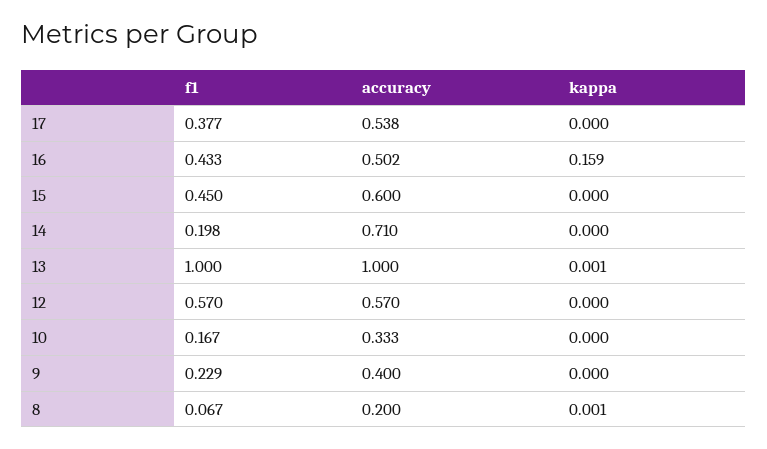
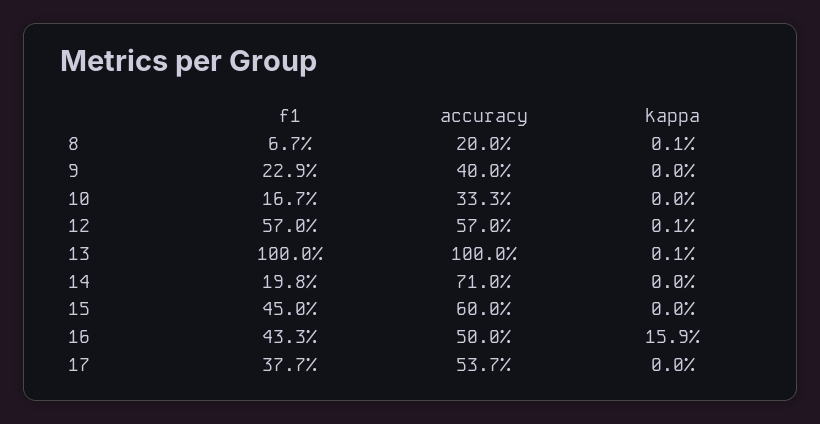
accuracy, 17: 0.538 -> 0.537
accuracy, 16: 0.502 -> 0.5
kappa, 12: 0 -> 0.001

